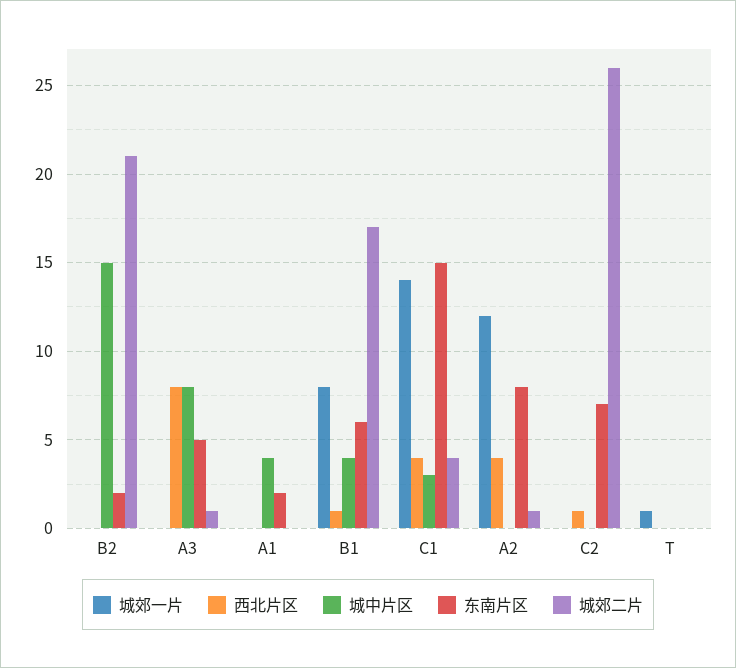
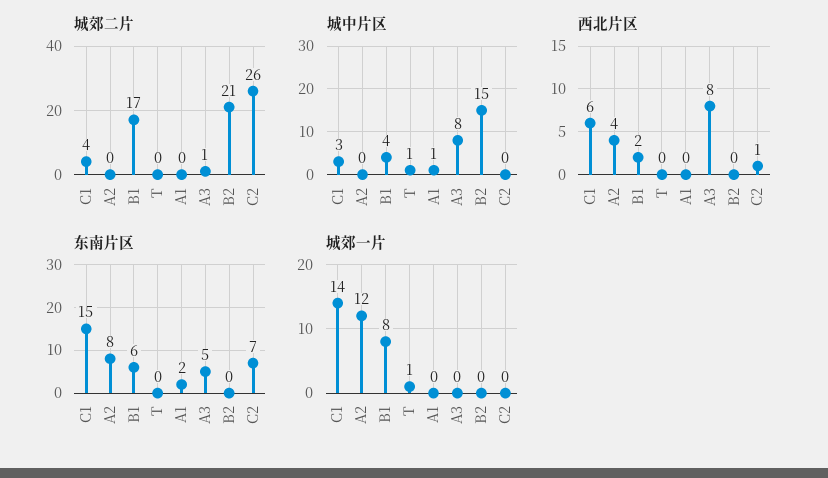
东南片区, B2: 2 -> 0
城中片区, A1: 4 -> 1
西北片区, B1: 1 -> 2
西北片区, C1: 4 -> 6
城郊二片, A2: 1 -> 0
城中片区, T: 0 -> 1

